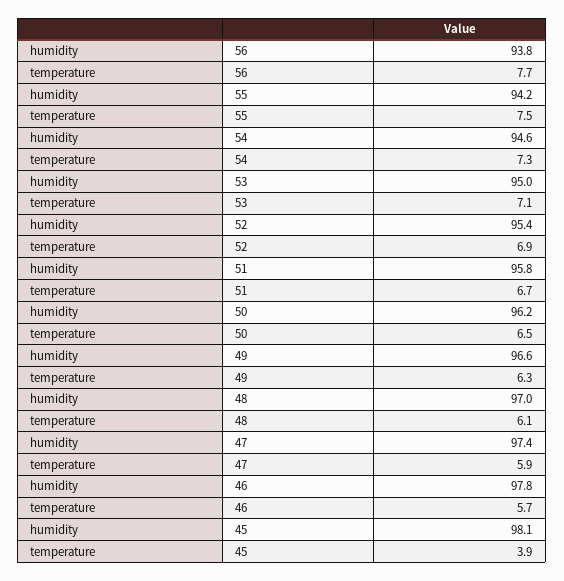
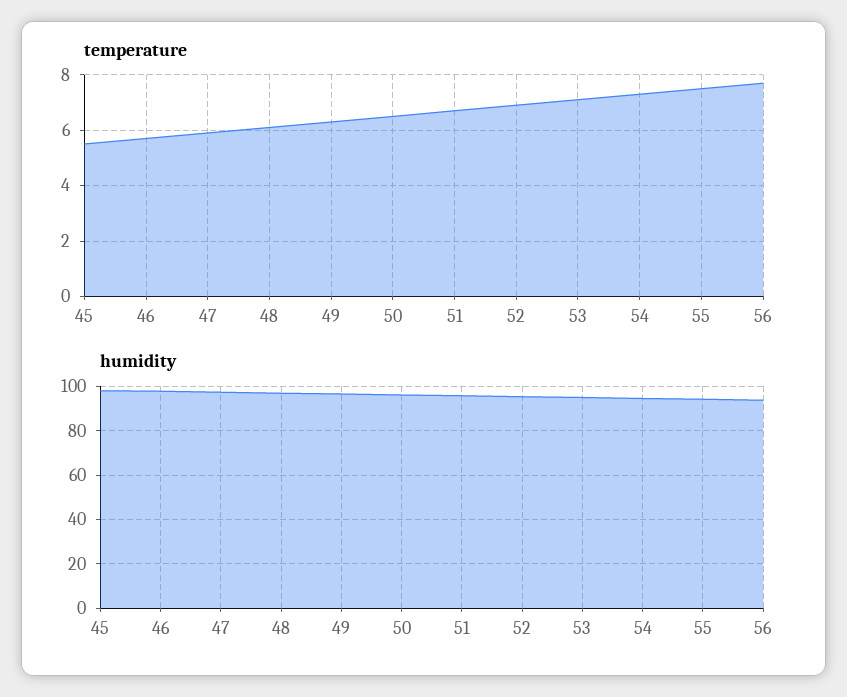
temperature, 45: 3.9 -> 5.5

